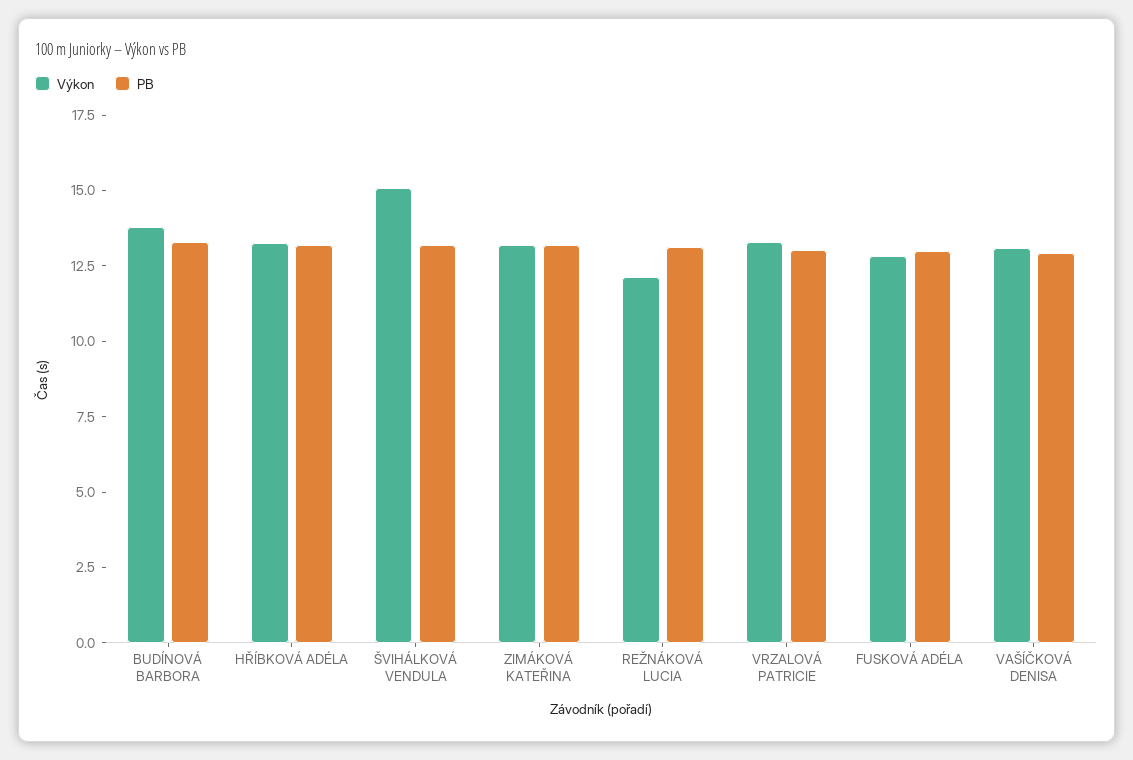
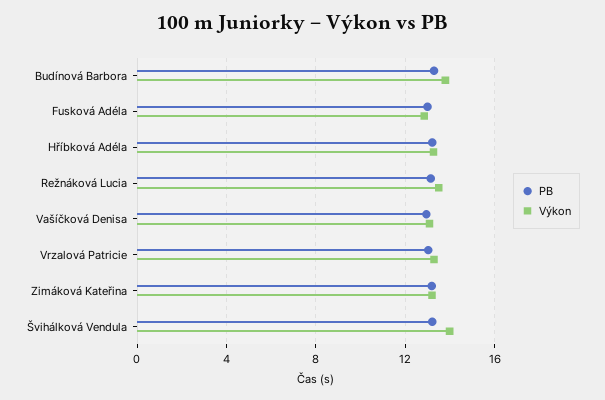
Výkon, ŠVIHÁLKOVÁ VENDULA: 15 -> 14
Výkon, REŽNÁKOVÁ LUCIA: 12 -> 13.5

